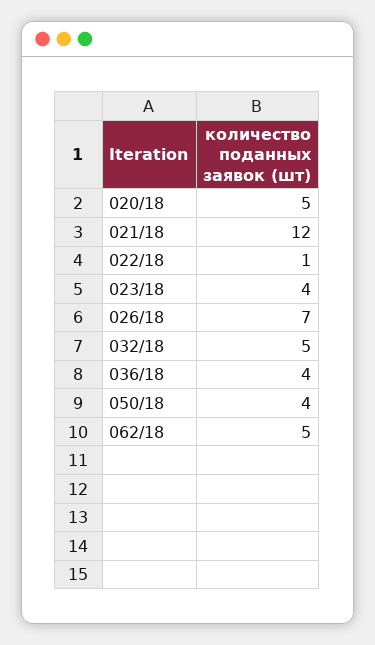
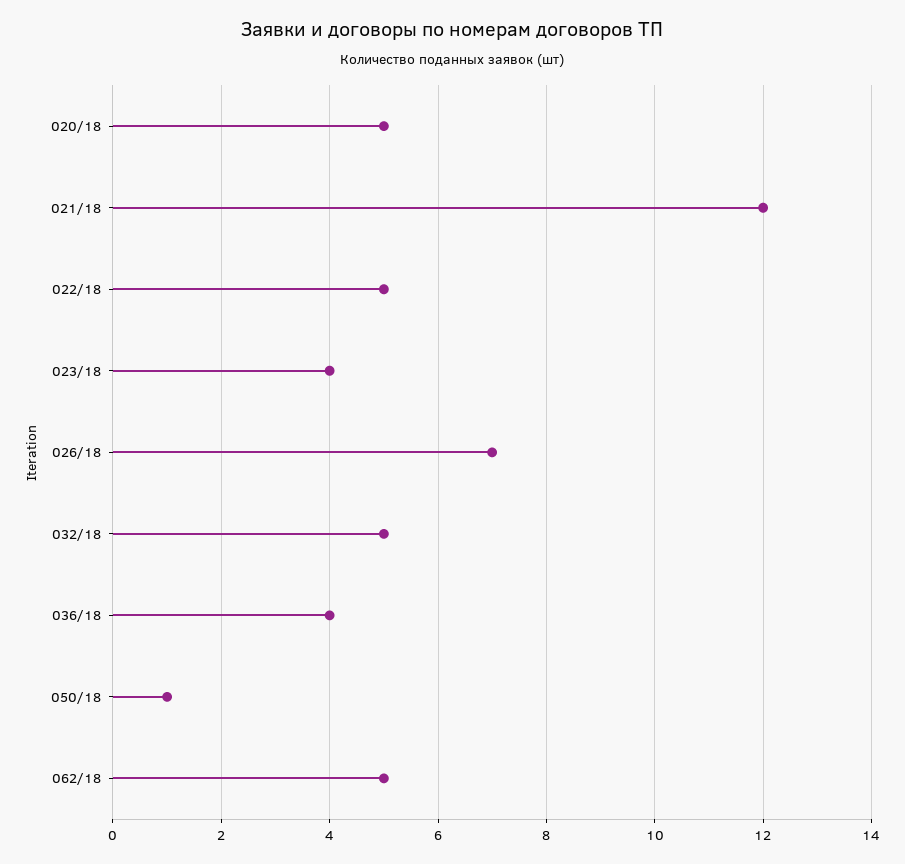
022/18: 1 -> 5
050/18: 4 -> 1

